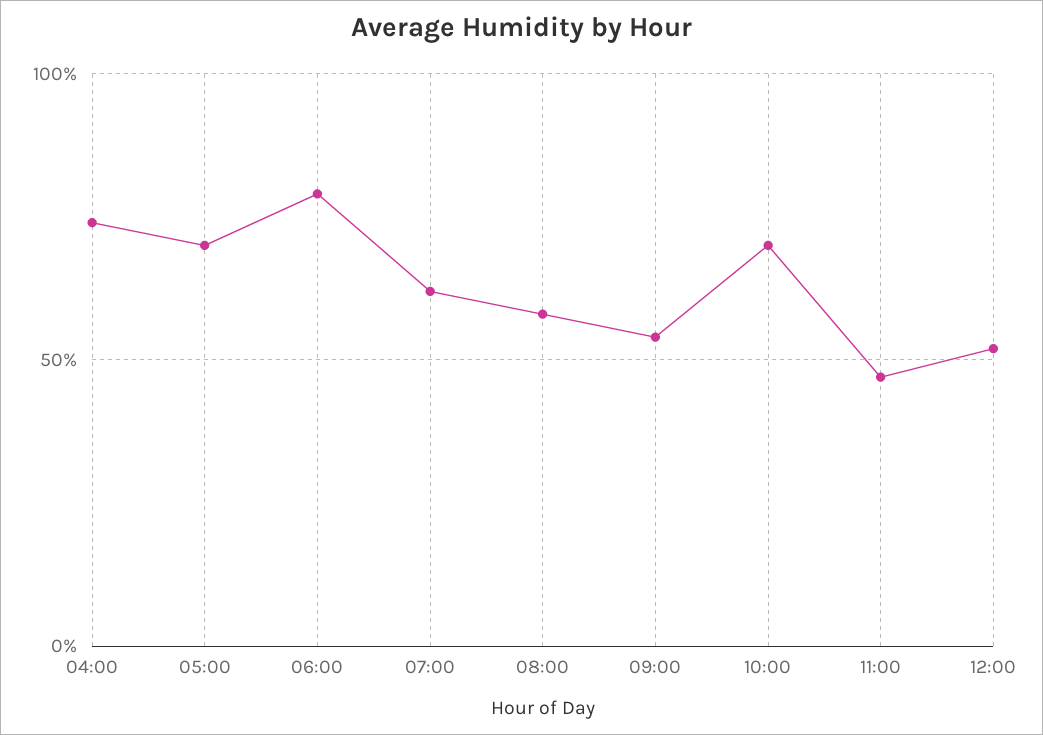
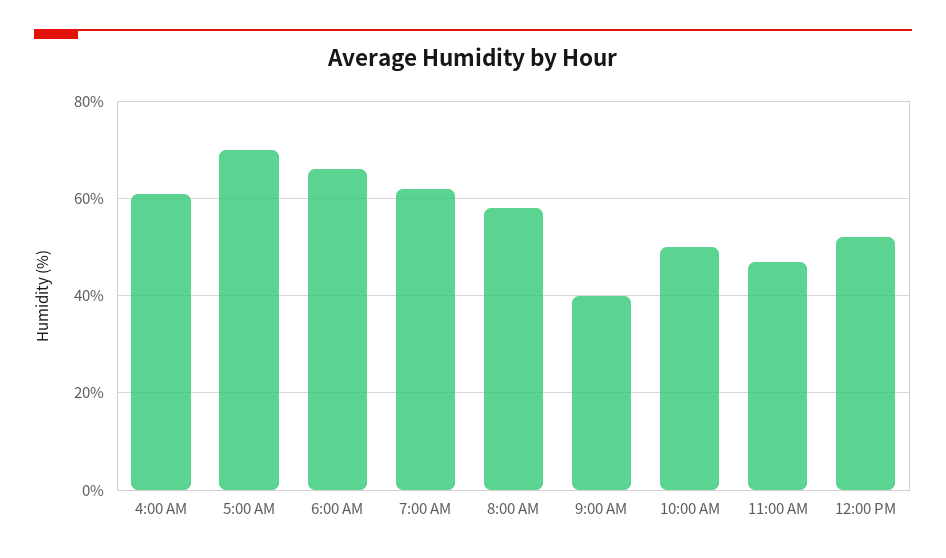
04:00: 75 -> 60
06:00: 80 -> 65
09:00: 55 -> 40
10:00: 70 -> 50

